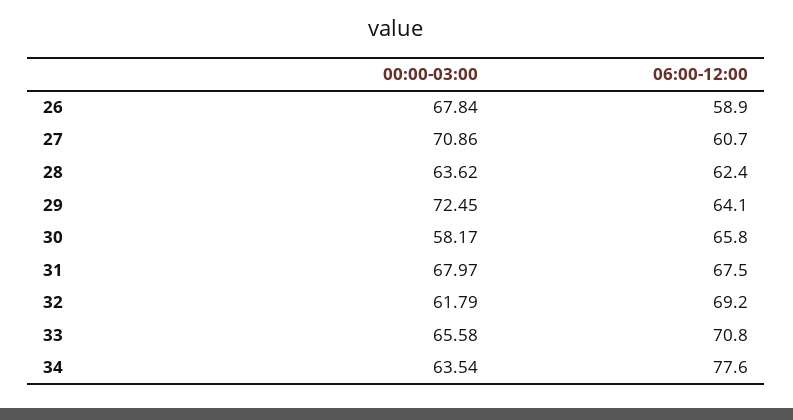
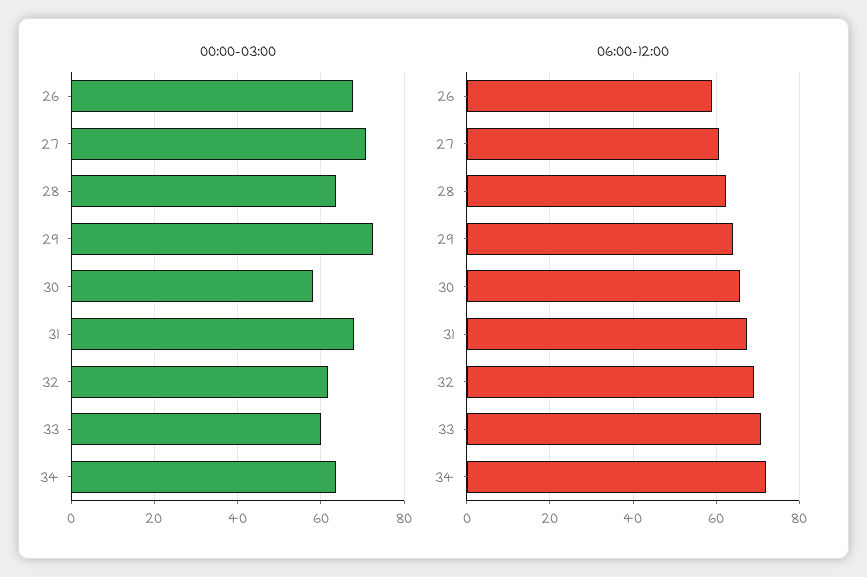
00:00-03:00, 33: 65.58 -> 60
06:00-12:00, 34: 77.6 -> 72

